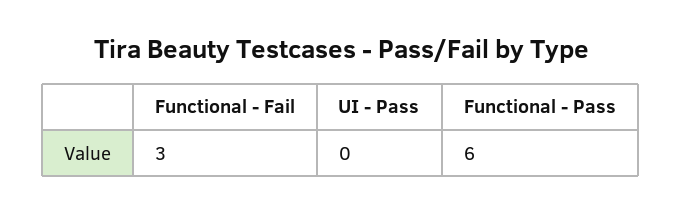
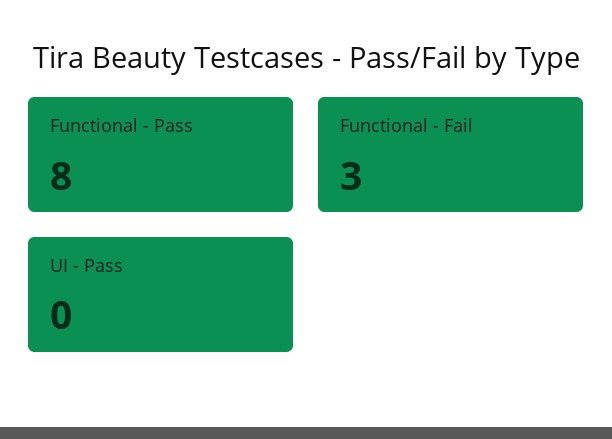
Functional - Pass: 6 -> 8

